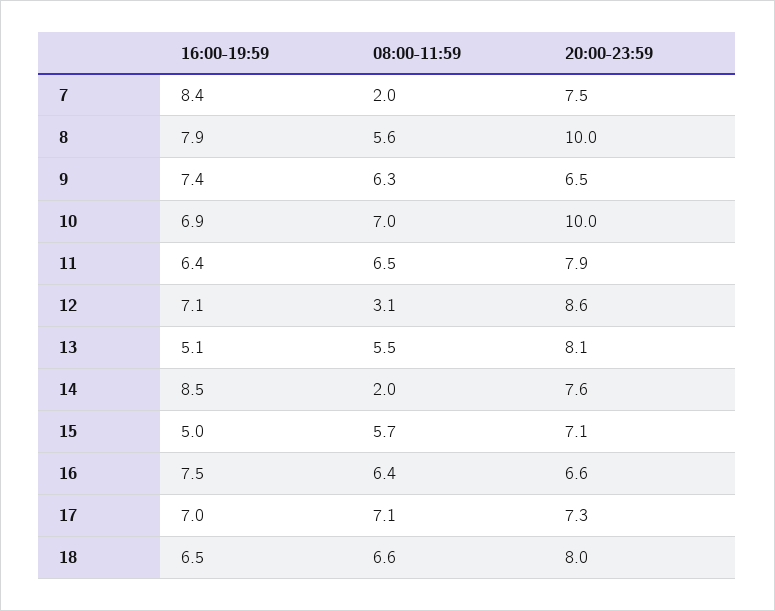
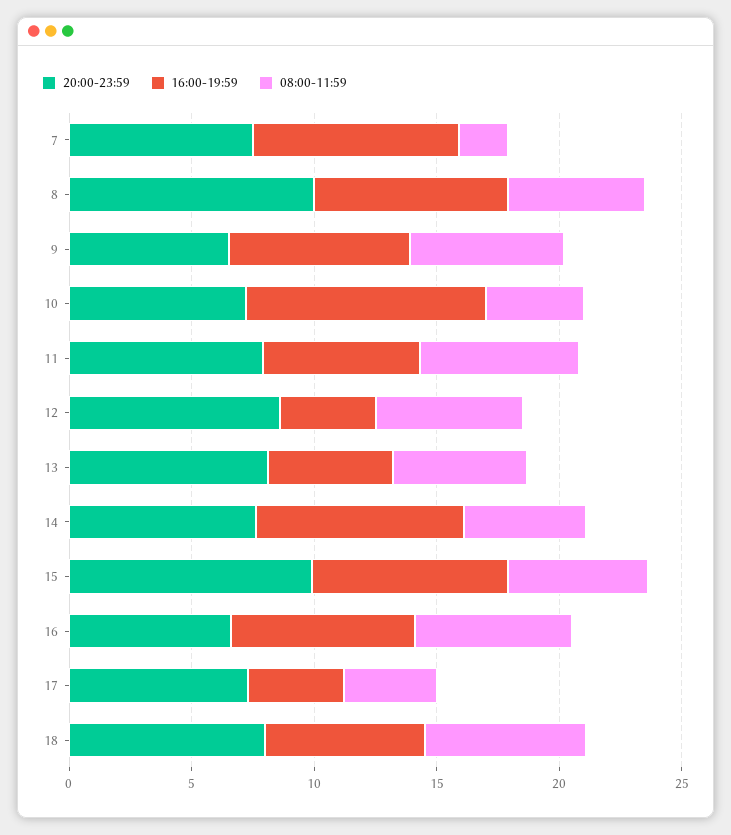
16:00-19:59, 10: 6.9 -> 10
08:00-11:59, 10: 7 -> 4
20:00-23:59, 10: 10 -> 7
16:00-19:59, 12: 7.1 -> 4
08:00-11:59, 12: 3.1 -> 6
08:00-11:59, 14: 2 -> 5
16:00-19:59, 15: 5 -> 8
20:00-23:59, 15: 7.1 -> 10
16:00-19:59, 17: 7 -> 4
08:00-11:59, 17: 7.1 -> 4

